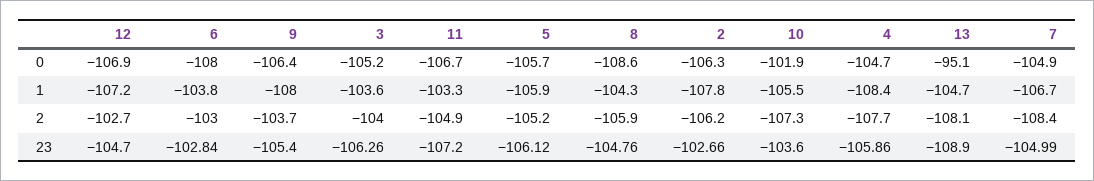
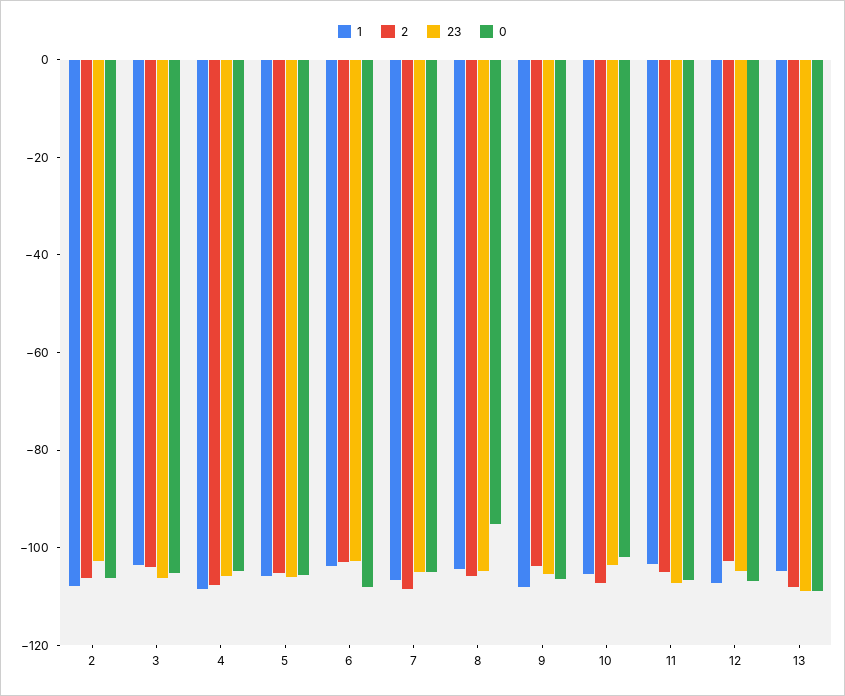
0, 8: -108.6 -> -95
0, 13: -95.1 -> -110

